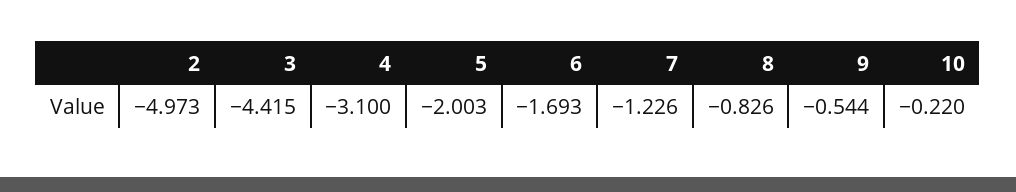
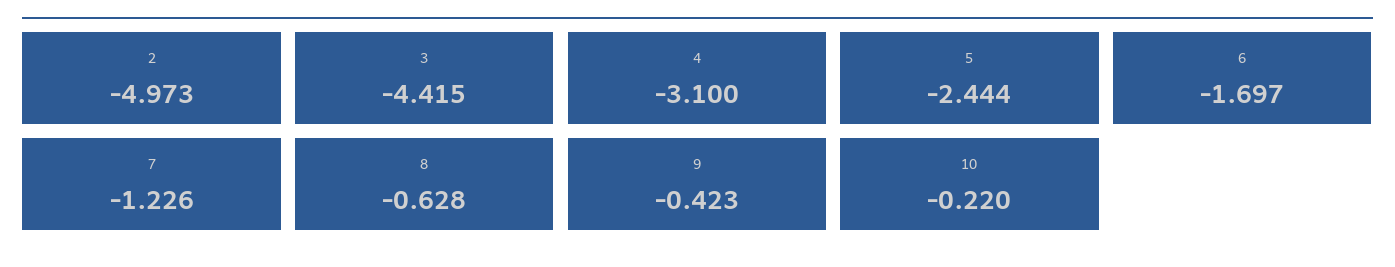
5: -2.003 -> -2.444
6: -1.693 -> -1.697
8: -0.826 -> -0.628
9: -0.544 -> -0.423

